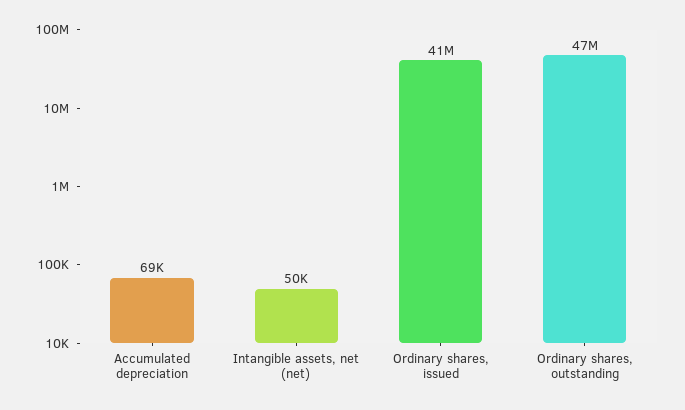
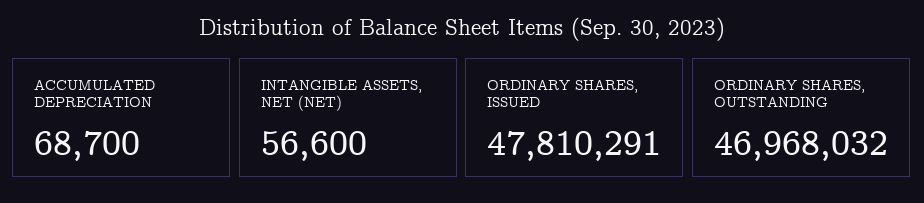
Intangible assets, net (net): 50000 -> 56600
Ordinary shares, issued: 41000000 -> 47810291

